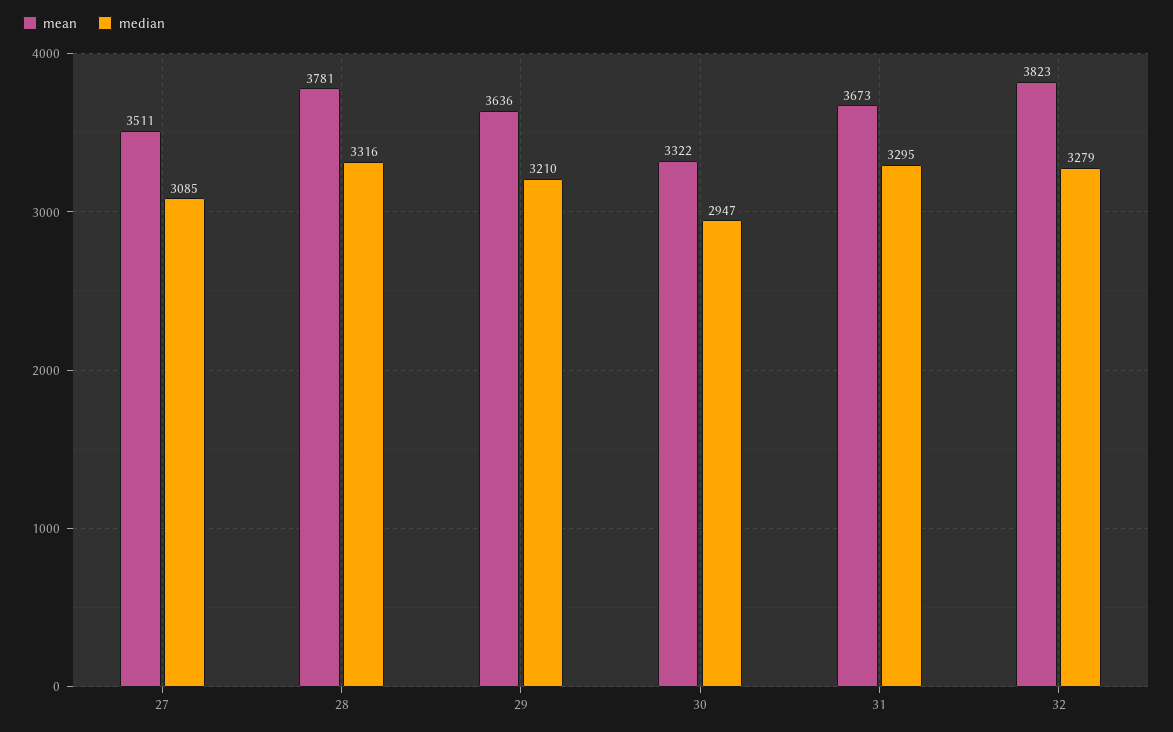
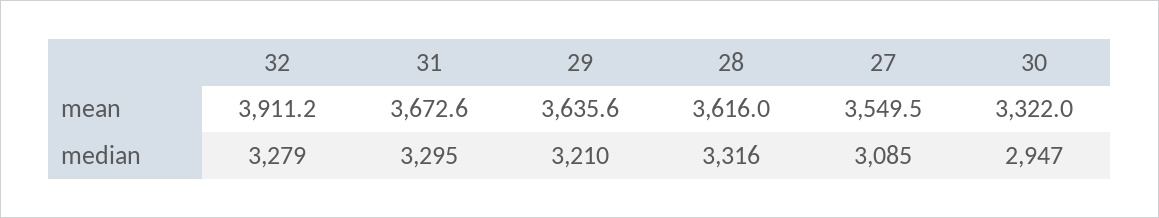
mean, 27: 3511 -> 3549.5
mean, 28: 3781 -> 3616
mean, 32: 3823 -> 3911.2

